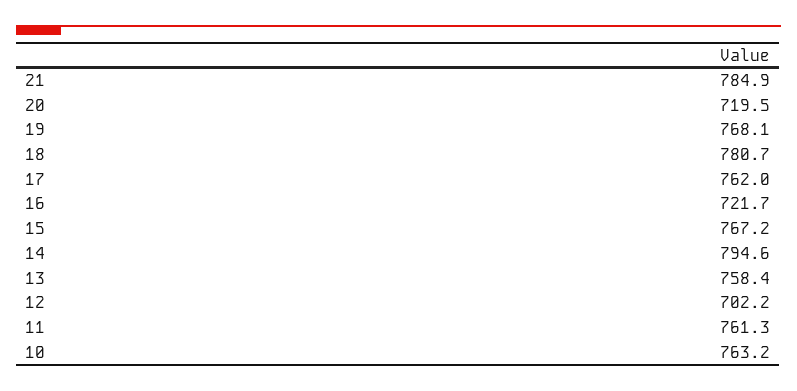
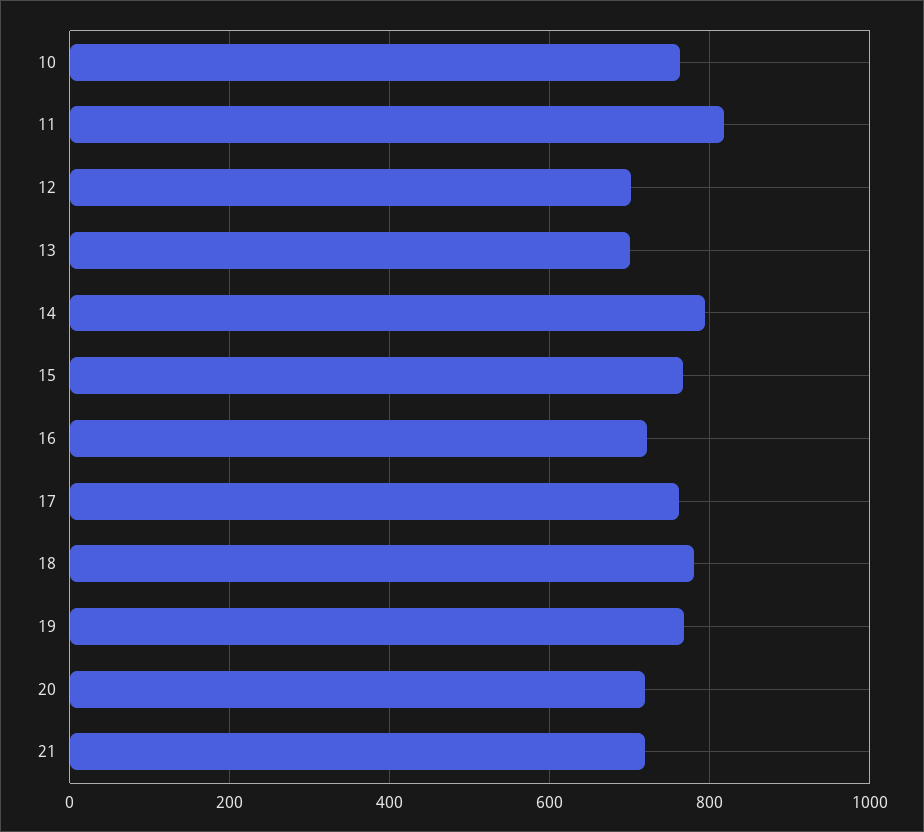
21: 784.9 -> 720
13: 758.4 -> 700
11: 761.3 -> 820

